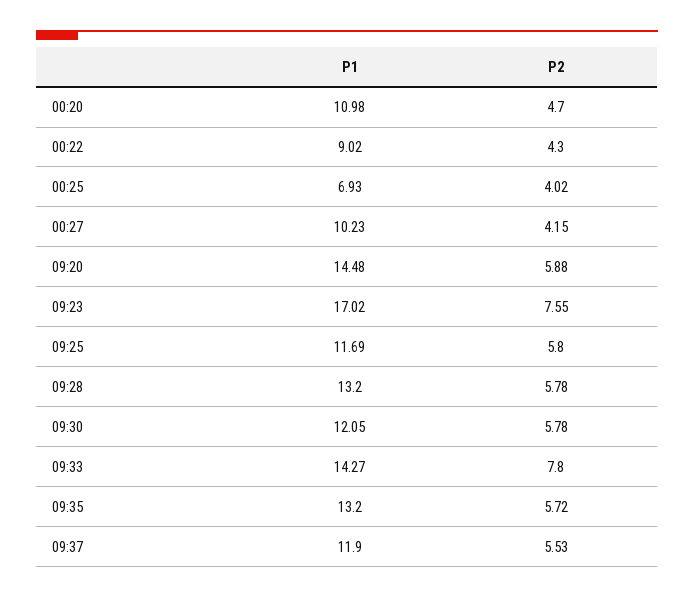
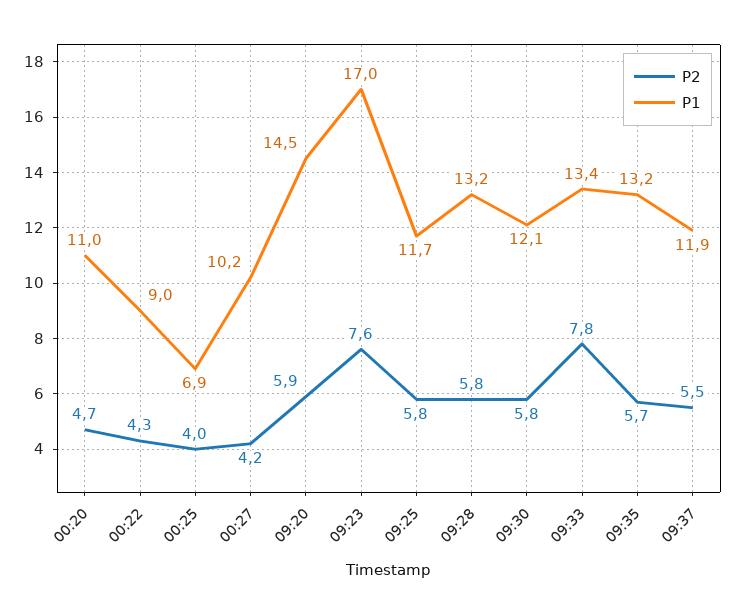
P1, 09:33: 14.27 -> 13.4

